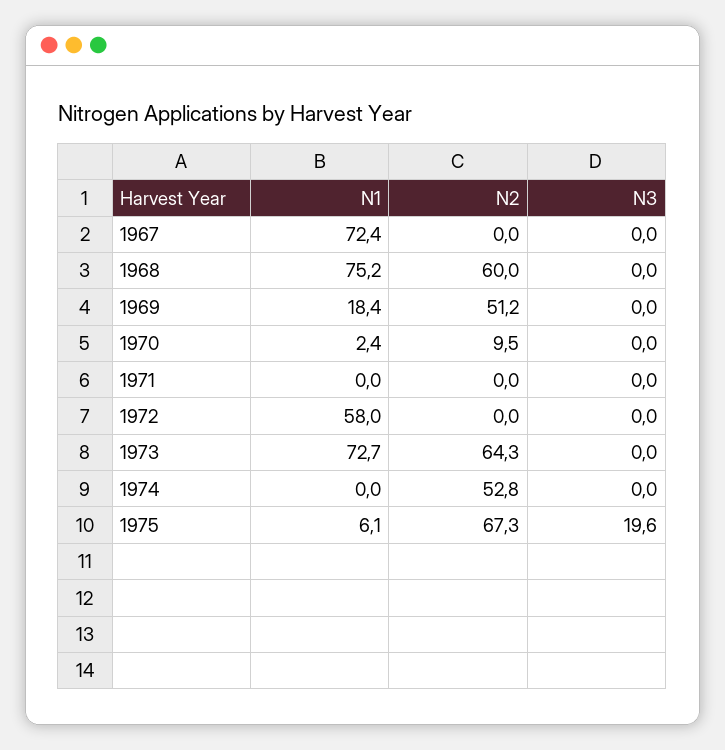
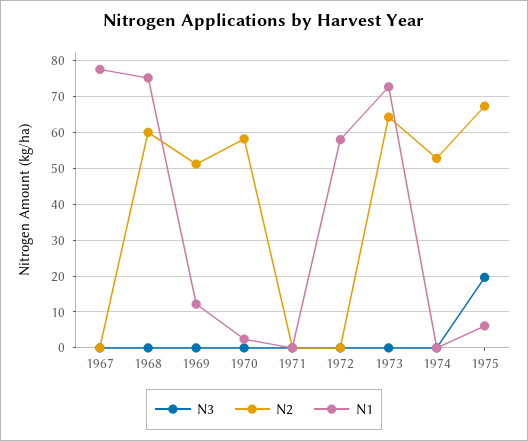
N1, 1967: 72.4 -> 78
N1, 1969: 18.4 -> 12
N2, 1970: 9.5 -> 58

